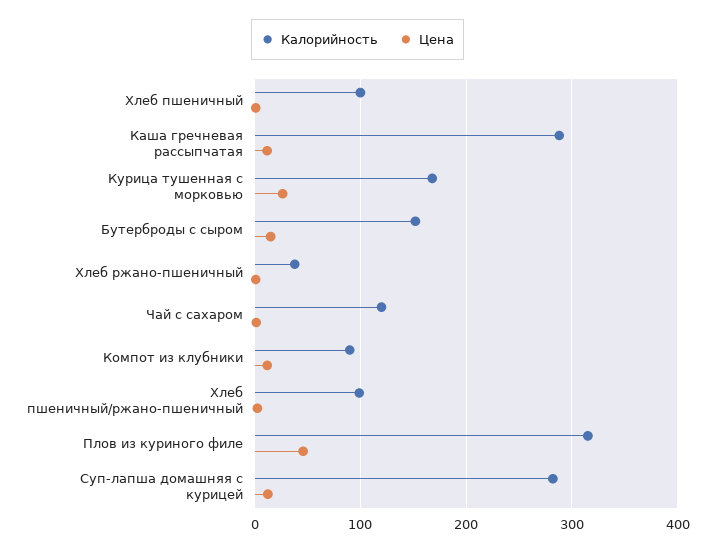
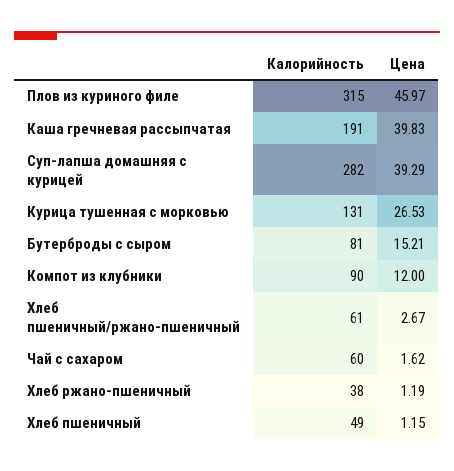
Калорийность, Хлеб пшеничный: 100 -> 49
Калорийность, Каша гречневая рассыпчатая: 290 -> 191
Цена, Каша гречневая рассыпчатая: 10 -> 39.83
Калорийность, Курица тушенная с морковью: 170 -> 131
Калорийность, Бутерброды с сыром: 150 -> 81
Калорийность, Чай с сахаром: 120 -> 60
Калорийность, Хлеб пшеничный/ржано-пшеничный: 100 -> 61
Цена, Суп-лапша домашняя с курицей: 10 -> 39.29

